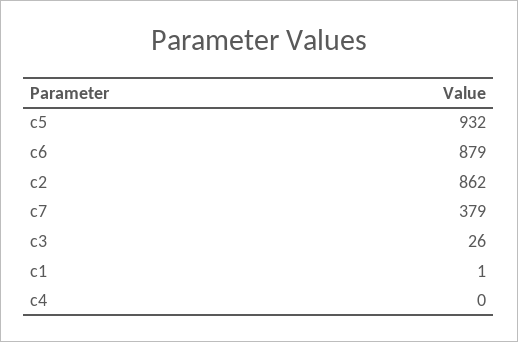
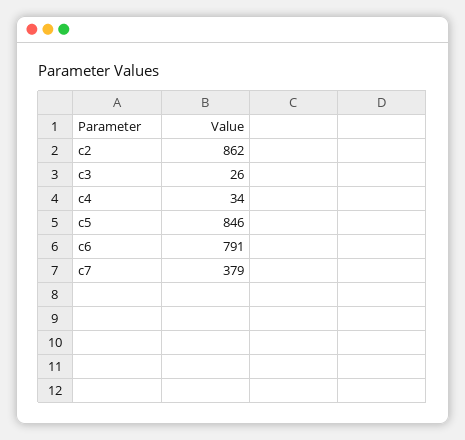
c5: 932 -> 846
c6: 879 -> 791
c1: 1 -> none
c4: 0 -> 34

